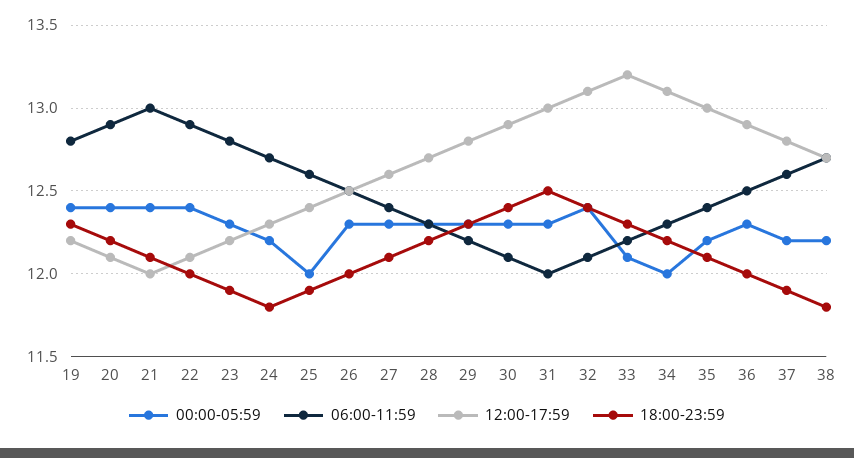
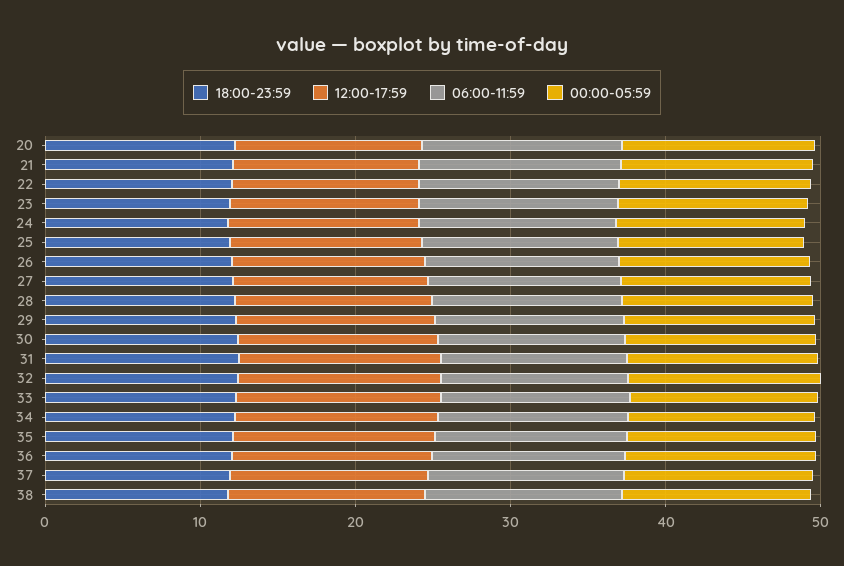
00:00-05:59, 19: 12.4 -> none
06:00-11:59, 19: 12.8 -> none
12:00-17:59, 19: 12.2 -> none
18:00-23:59, 19: 12.3 -> none

